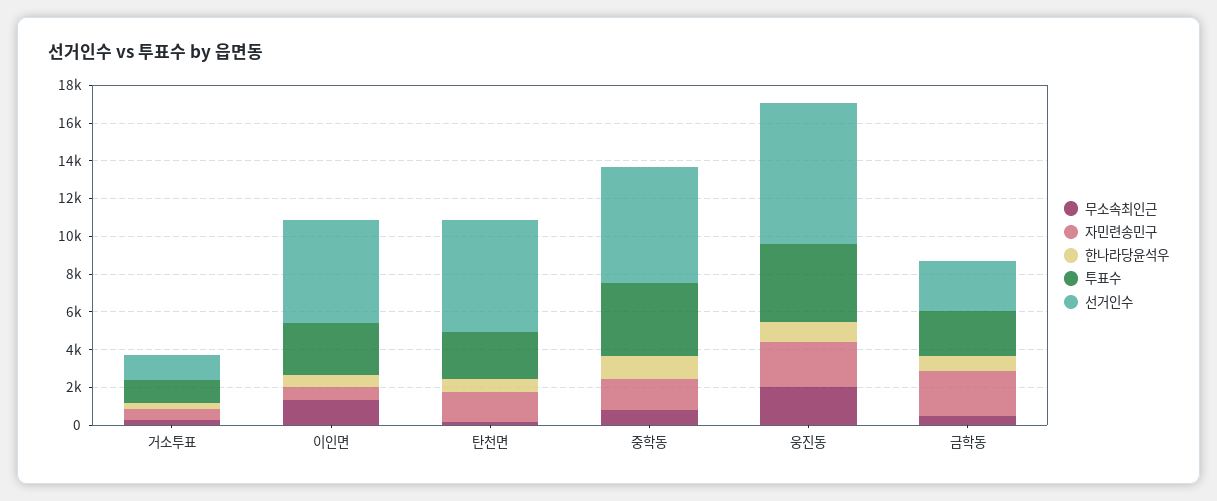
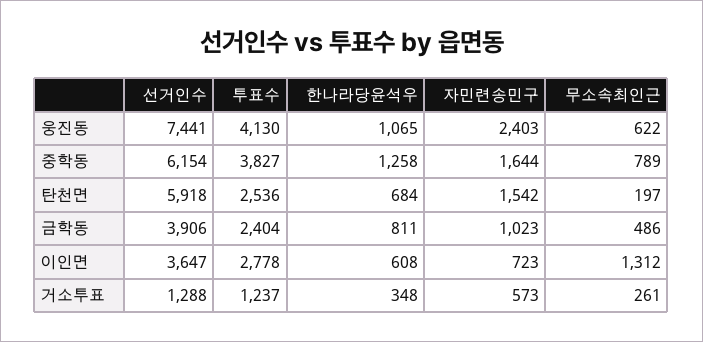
선거인수, 이인면: 5500 -> 3647
무소속최인근, 웅진동: 2000 -> 622
자민련송민구, 금학동: 2500 -> 1023
선거인수, 금학동: 2500 -> 3906

